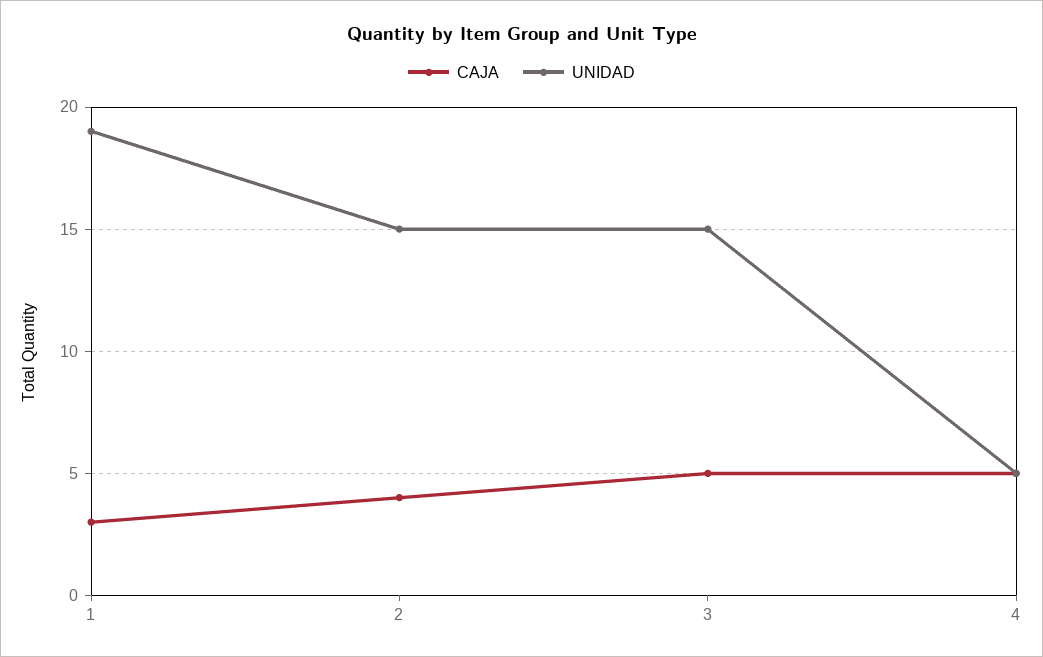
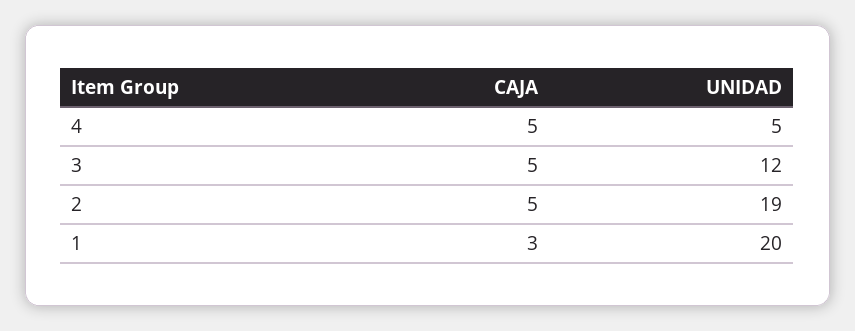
UNIDAD, 1: 19 -> 20
CAJA, 2: 4 -> 5
UNIDAD, 2: 15 -> 19
UNIDAD, 3: 15 -> 12

